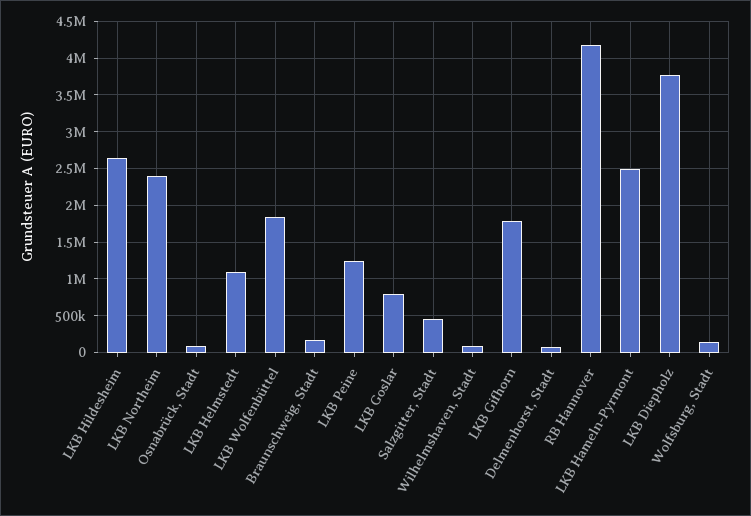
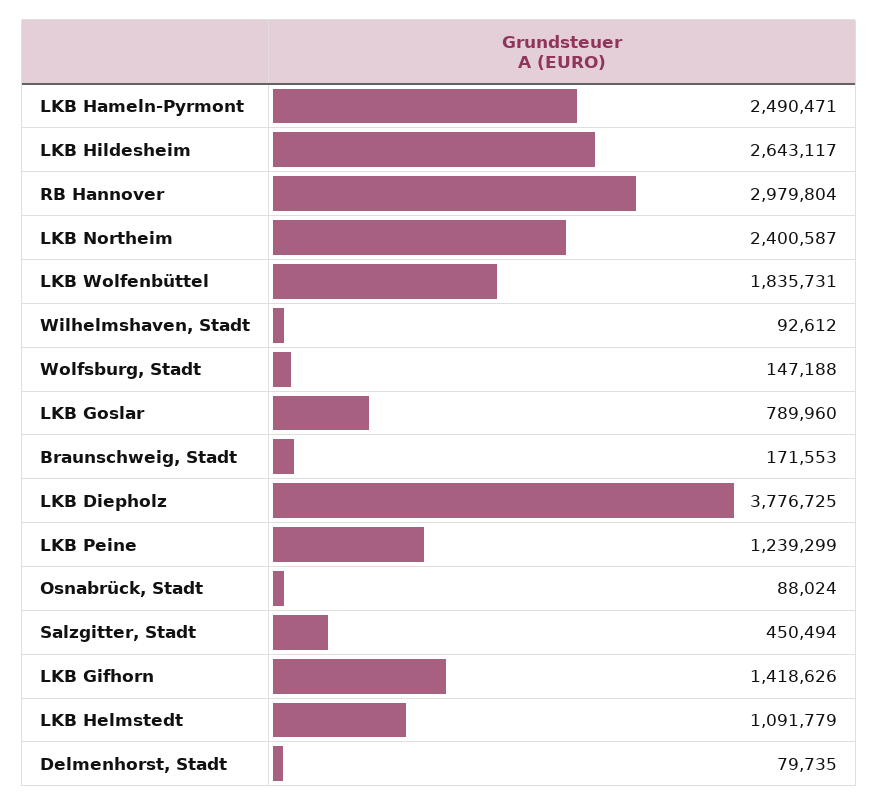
LKB Gifhorn: 1800000 -> 1418626
RB Hannover: 4200000 -> 2979804

